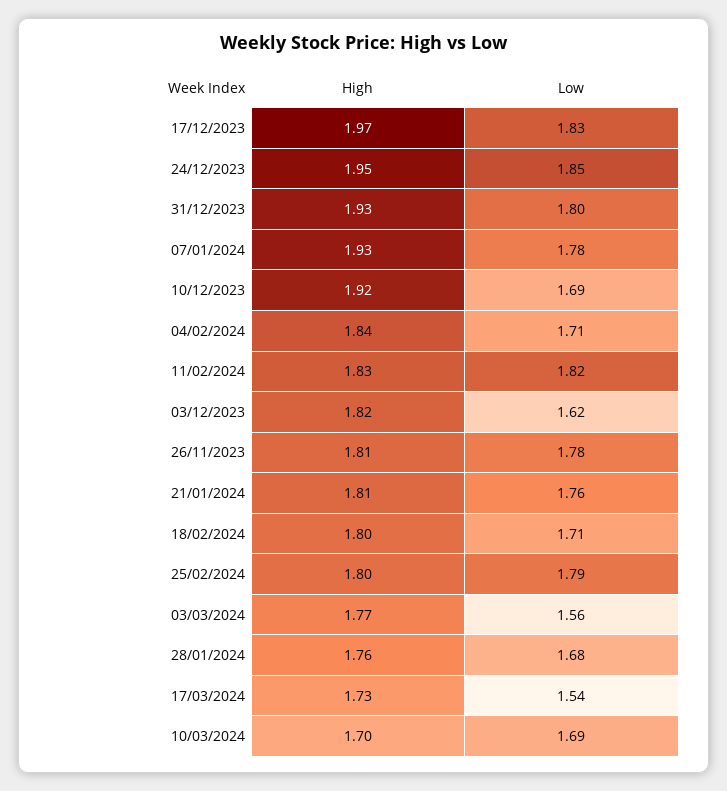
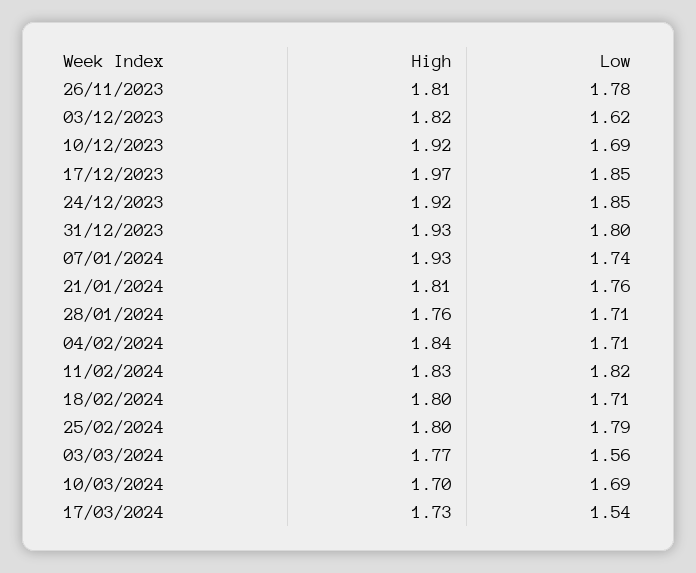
Low, 17/12/2023: 1.83 -> 1.85
High, 24/12/2023: 1.95 -> 1.92
Low, 07/01/2024: 1.78 -> 1.74
Low, 28/01/2024: 1.68 -> 1.71

